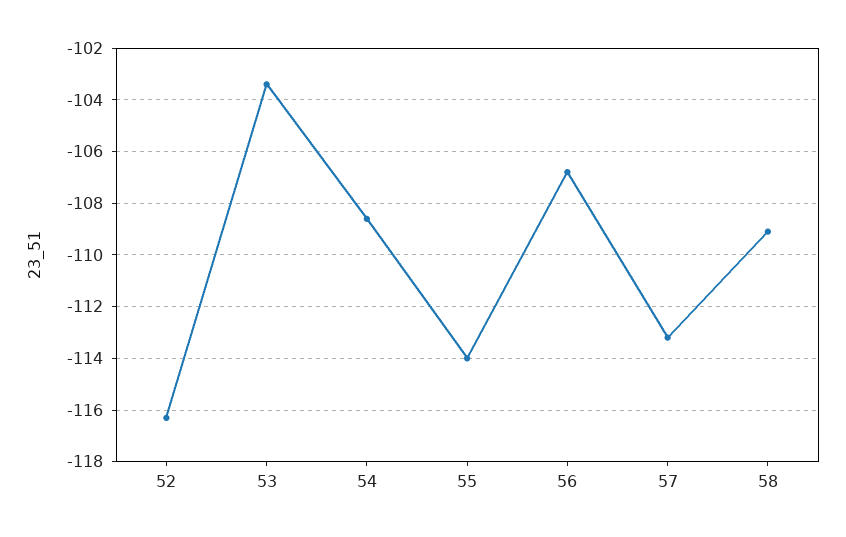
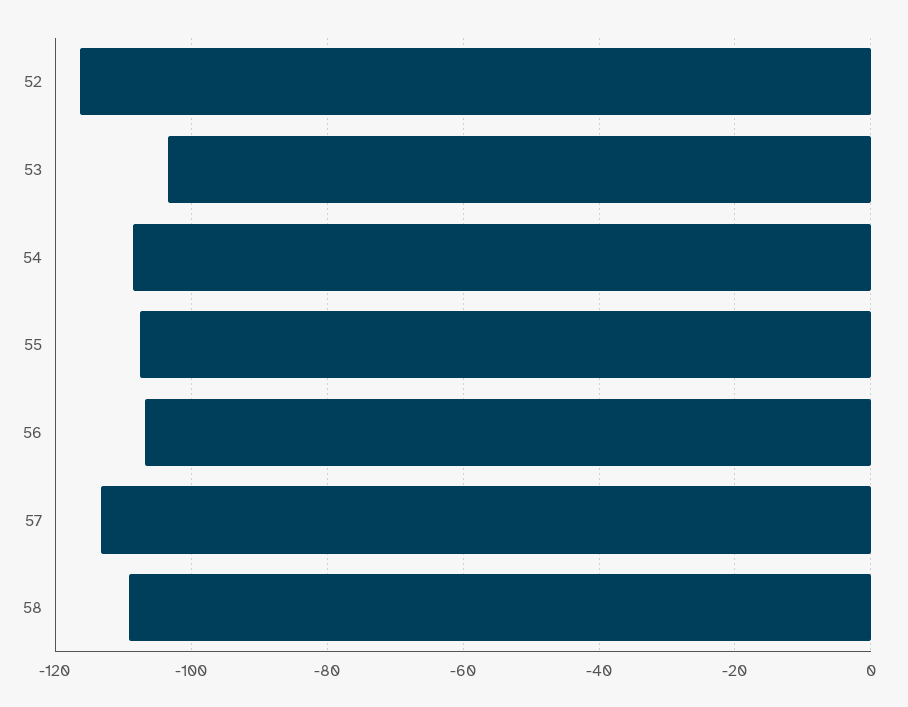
55: -114 -> -108

